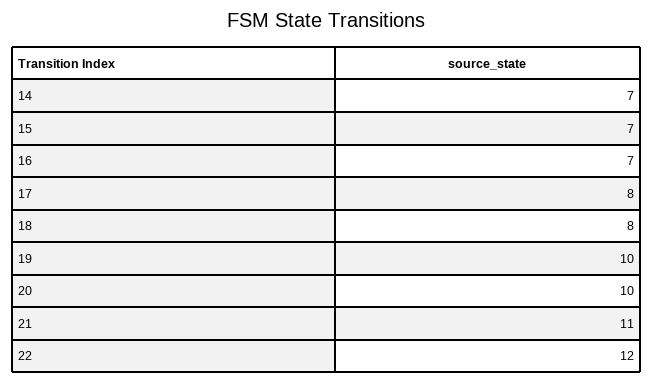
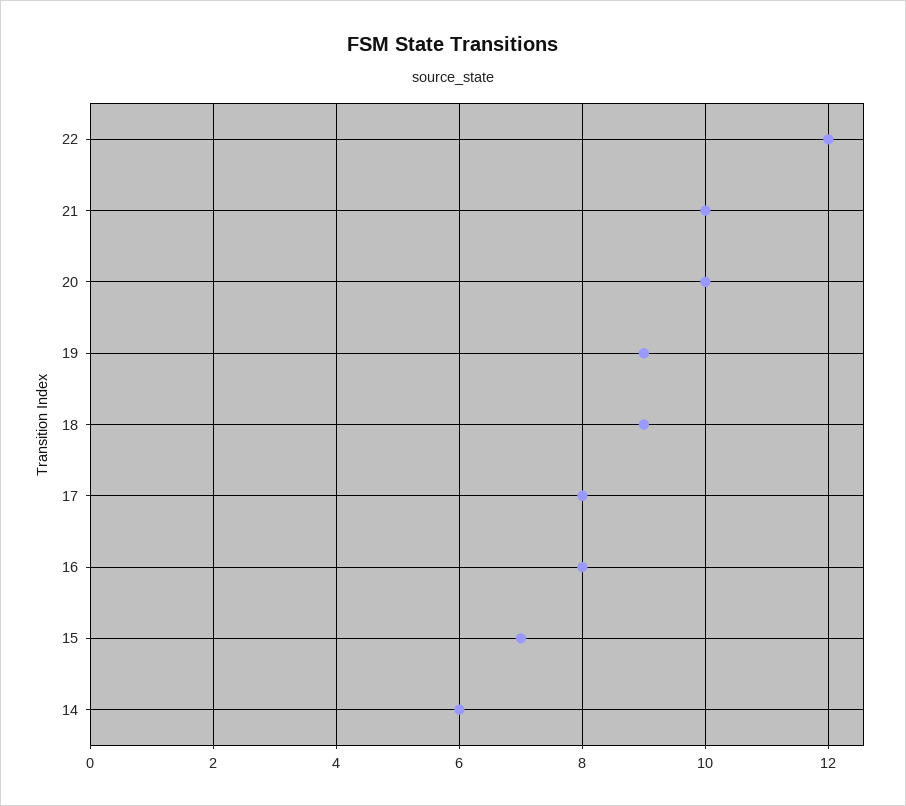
14: 7 -> 6
16: 7 -> 8
18: 8 -> 9
19: 10 -> 9
21: 11 -> 10

